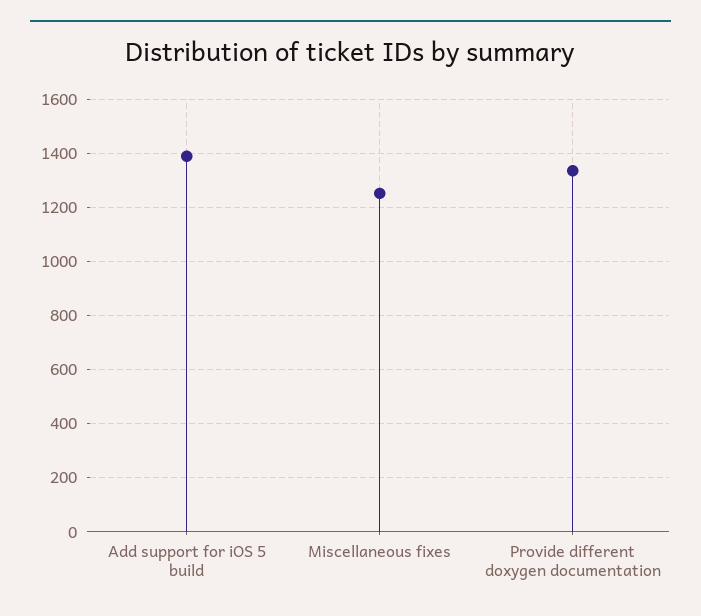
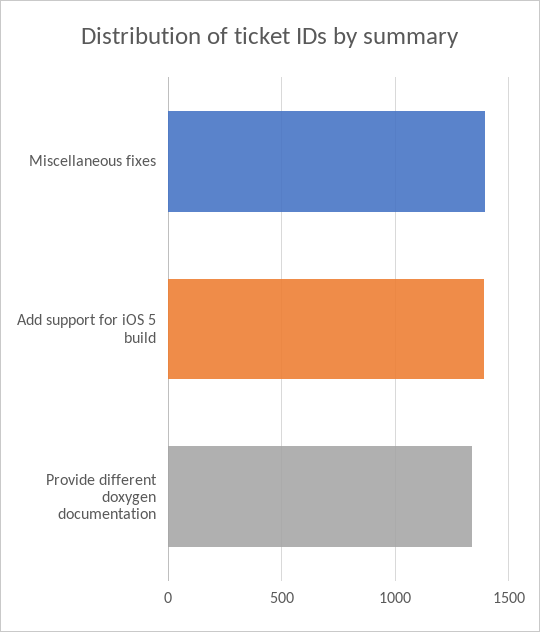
Miscellaneous fixes: 1250 -> 1400

